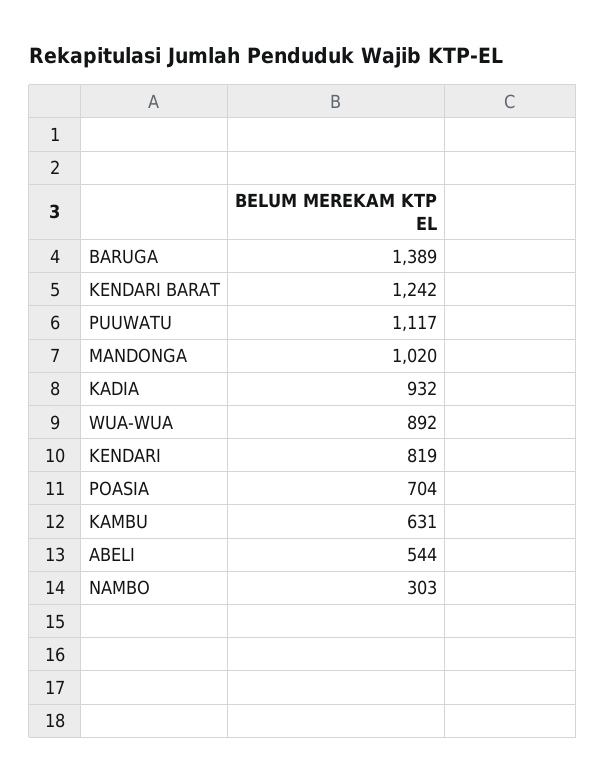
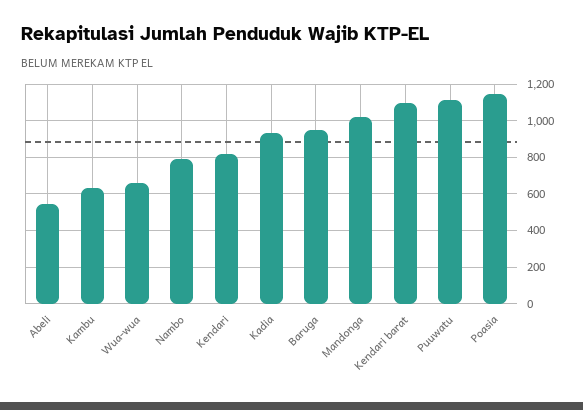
BARUGA: 1389 -> 950
KENDARI BARAT: 1242 -> 1100
WUA-WUA: 892 -> 650
POASIA: 704 -> 1150
NAMBO: 303 -> 800

